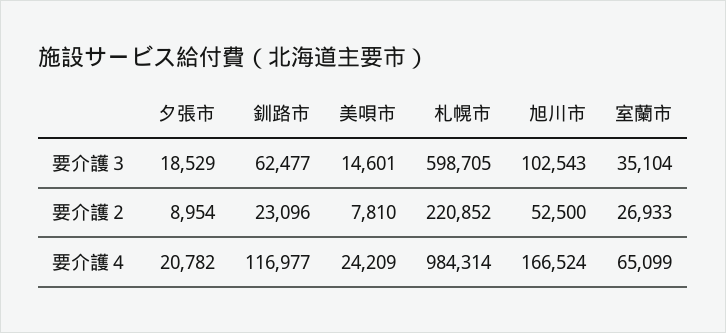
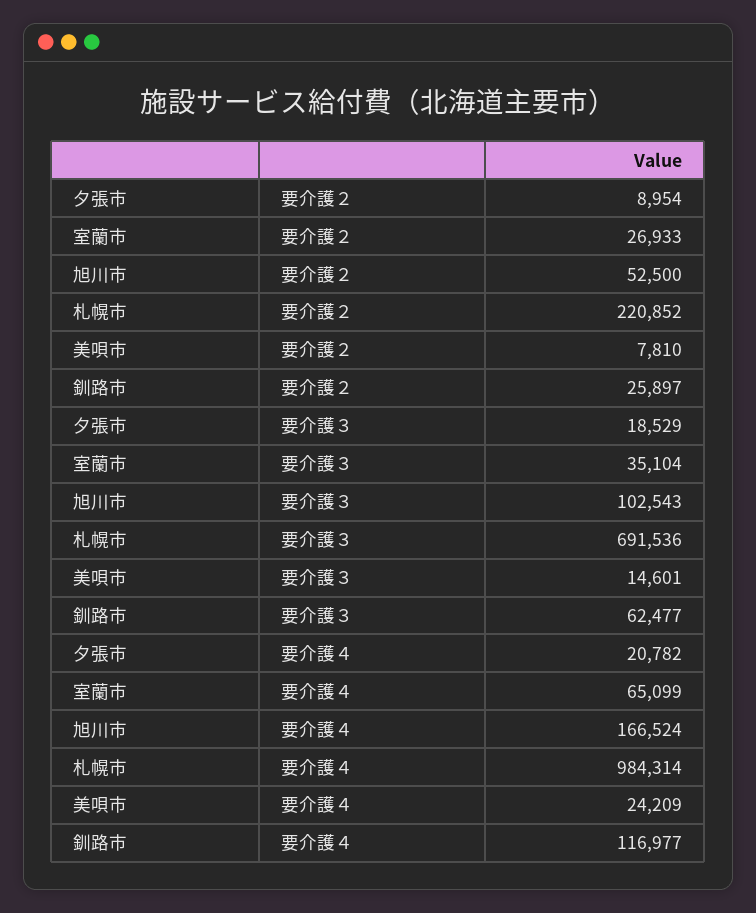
札幌市, 要介護３: 598705 -> 691536
釧路市, 要介護２: 23096 -> 25897

